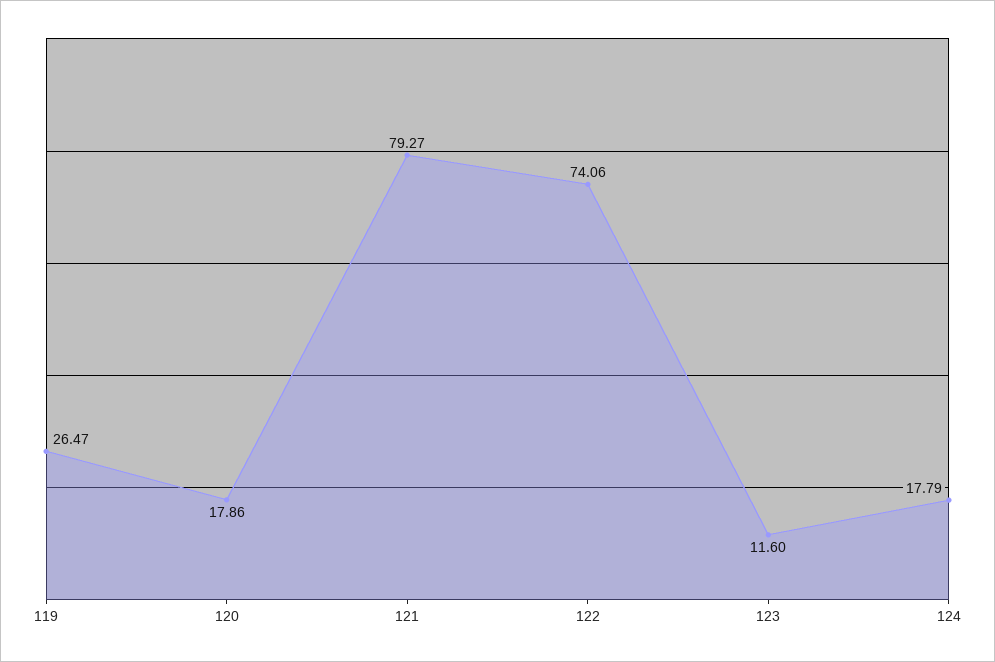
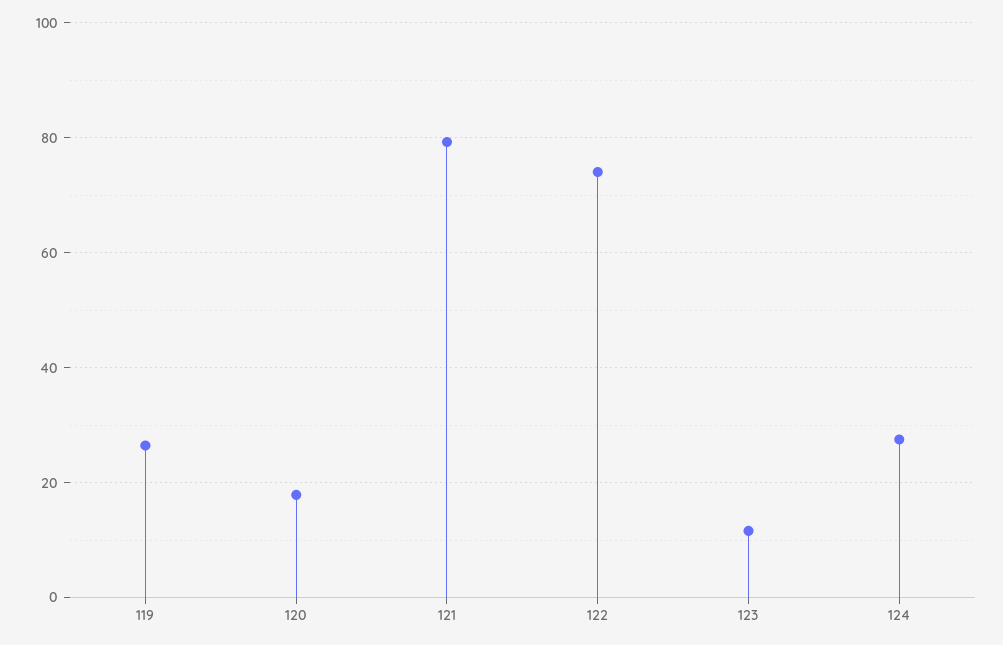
124: 17.79 -> 28

